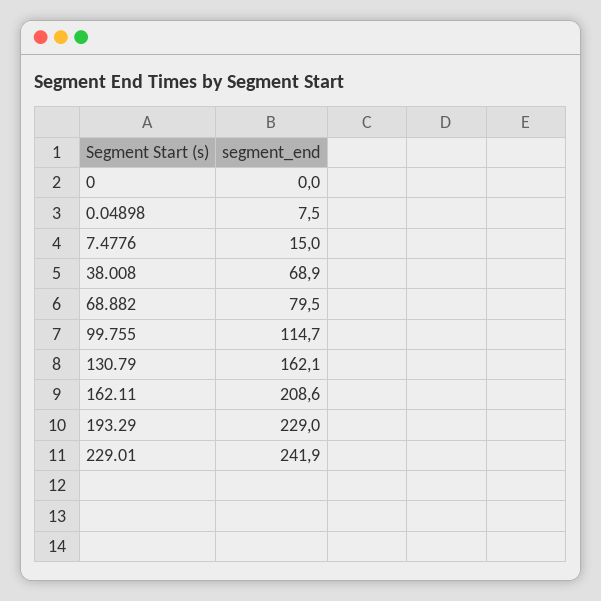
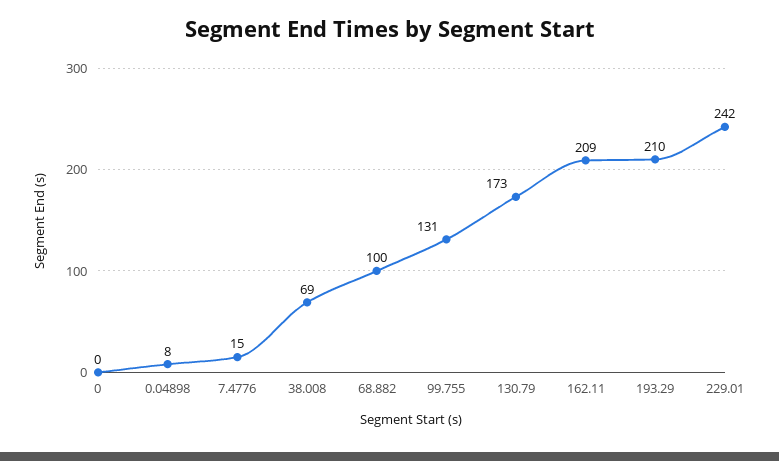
68.882: 79.5 -> 100
99.755: 114.7 -> 131
130.79: 162.1 -> 173
193.29: 229 -> 210

